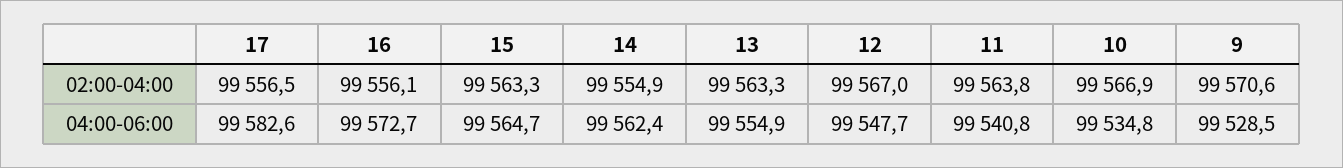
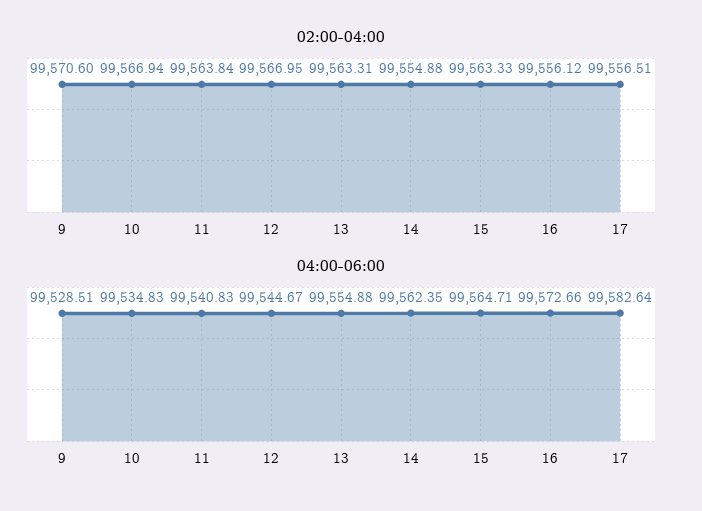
04:00-06:00, 12: 99547.7 -> 99544.67

